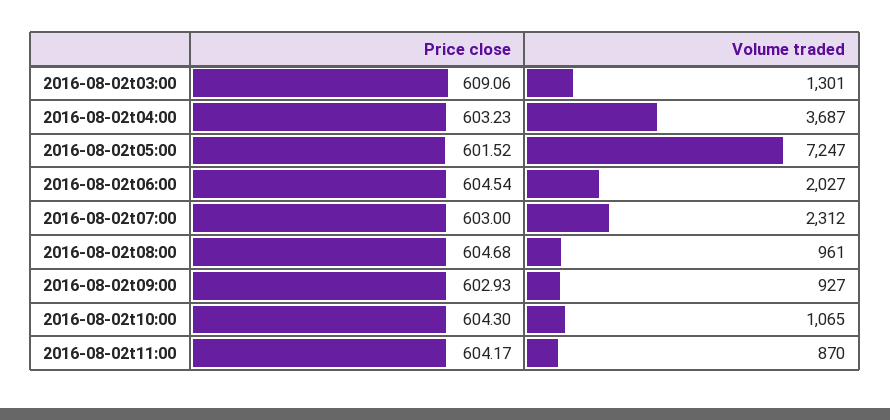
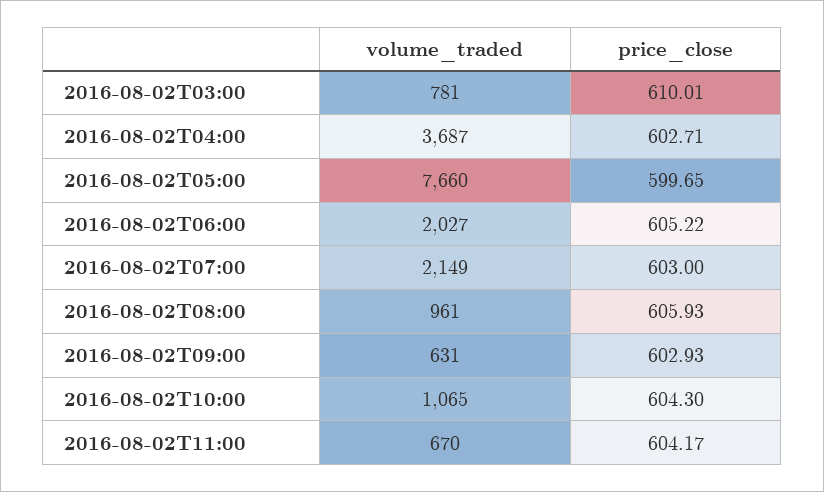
Price close, 2016-08-02t03:00: 609.06 -> 610.01
Volume traded, 2016-08-02t03:00: 1301 -> 781
Price close, 2016-08-02t04:00: 603.23 -> 602.71
Price close, 2016-08-02t05:00: 601.52 -> 599.65
Volume traded, 2016-08-02t05:00: 7247 -> 7660
Price close, 2016-08-02t06:00: 604.54 -> 605.22
Volume traded, 2016-08-02t07:00: 2312 -> 2149
Price close, 2016-08-02t08:00: 604.68 -> 605.93
Volume traded, 2016-08-02t09:00: 927 -> 631
Volume traded, 2016-08-02t11:00: 870 -> 670

